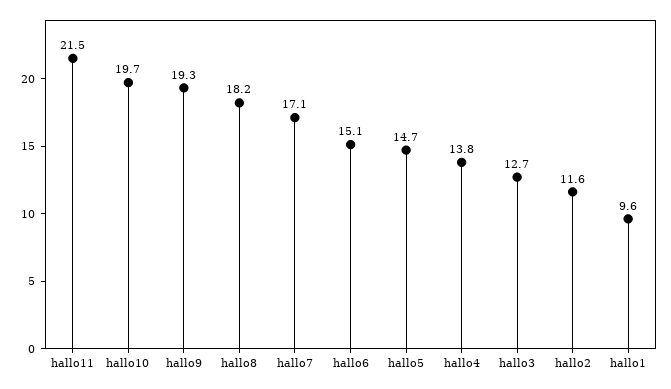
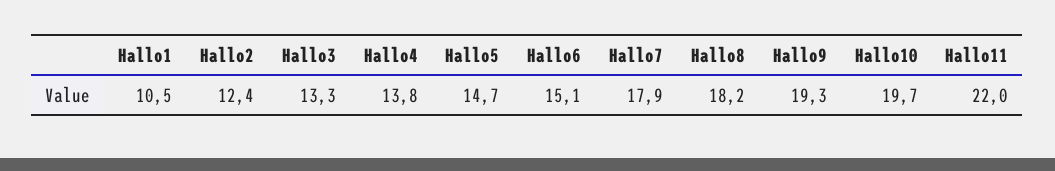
hallo11: 21.5 -> 22
hallo7: 17.1 -> 17.9
hallo3: 12.7 -> 13.3
hallo2: 11.6 -> 12.4
hallo1: 9.6 -> 10.5

